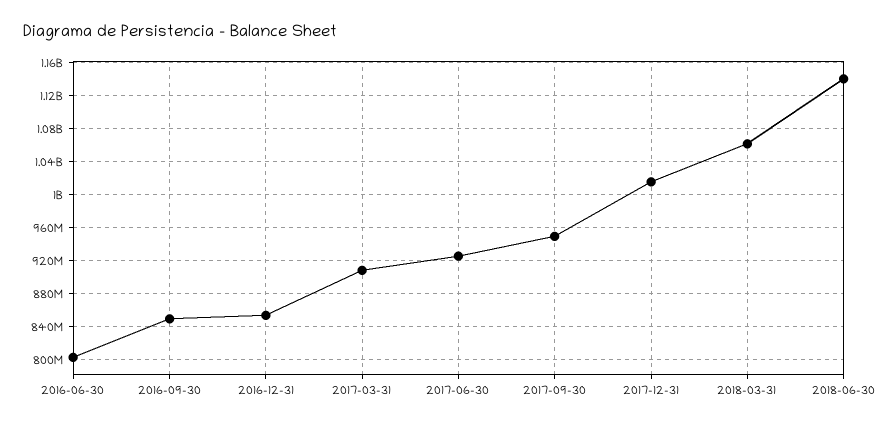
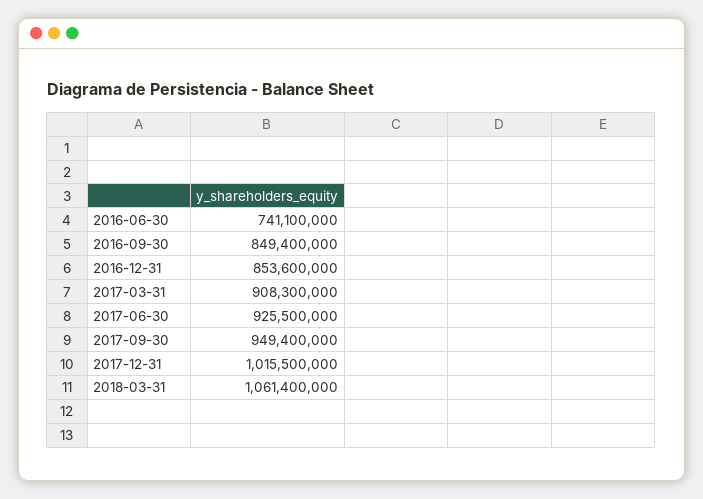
2016-06-30: 800000000 -> 741100000
2018-06-30: 1140000000 -> none

